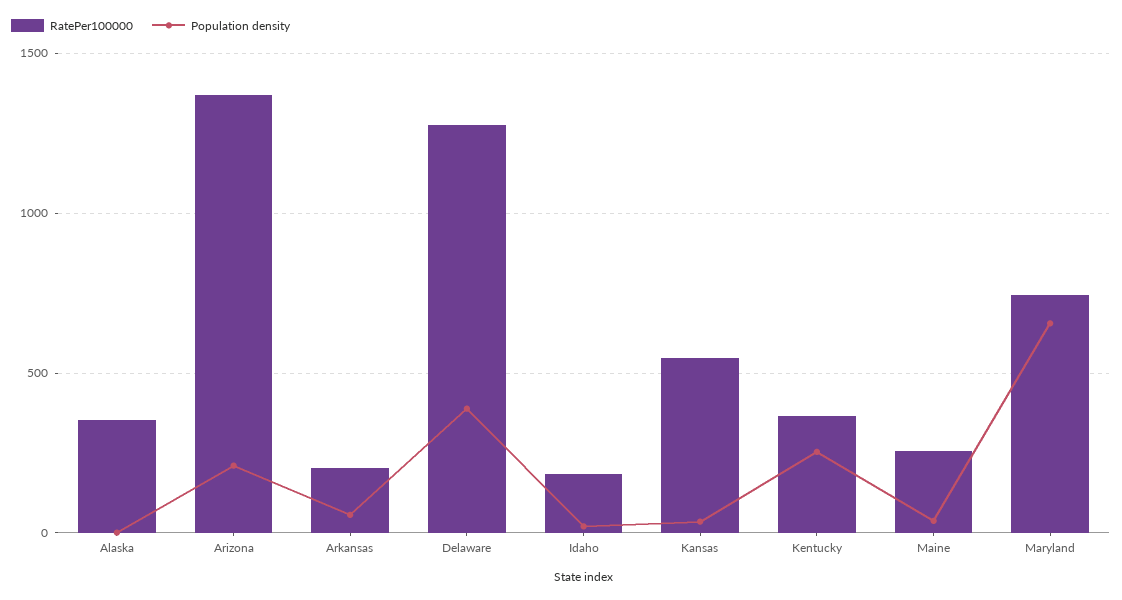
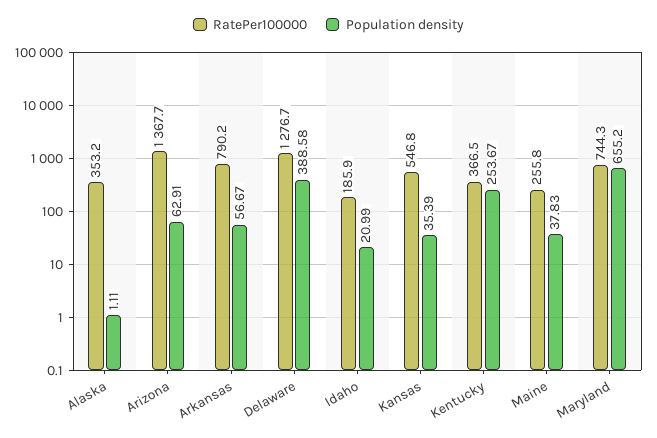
Population density, Arizona: 200 -> 62.91
RatePer100000, Arkansas: 200 -> 790.2

